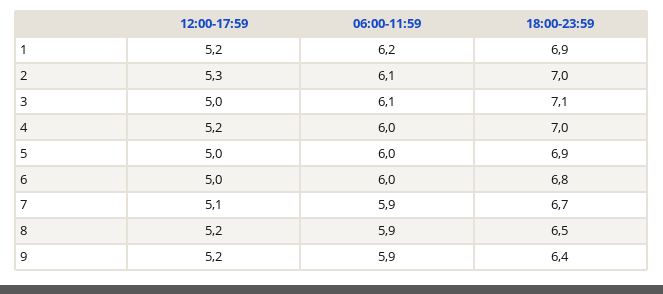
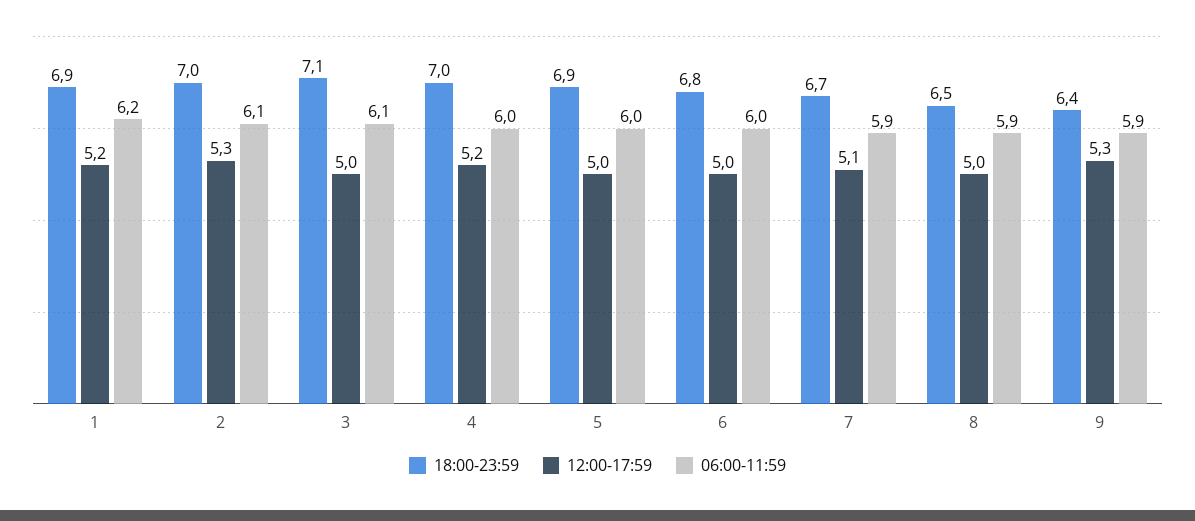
12:00-17:59, 8: 5.2 -> 5
12:00-17:59, 9: 5.2 -> 5.3

